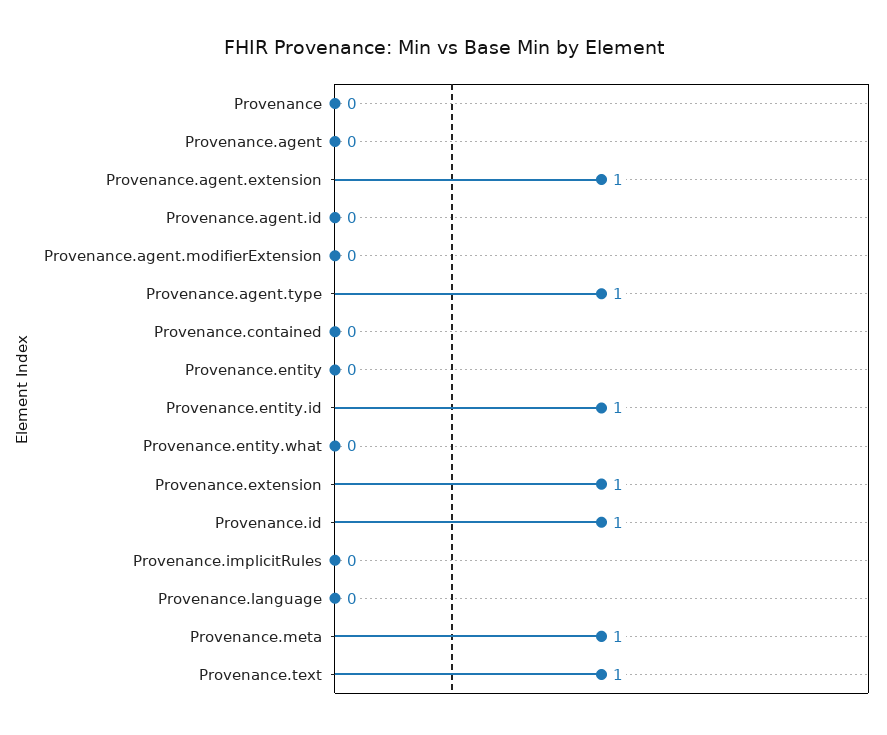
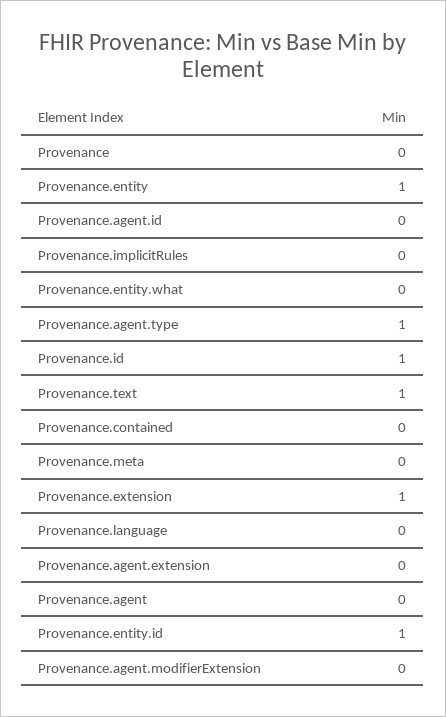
Provenance.agent.extension: 1 -> 0
Provenance.entity: 0 -> 1
Provenance.meta: 1 -> 0

